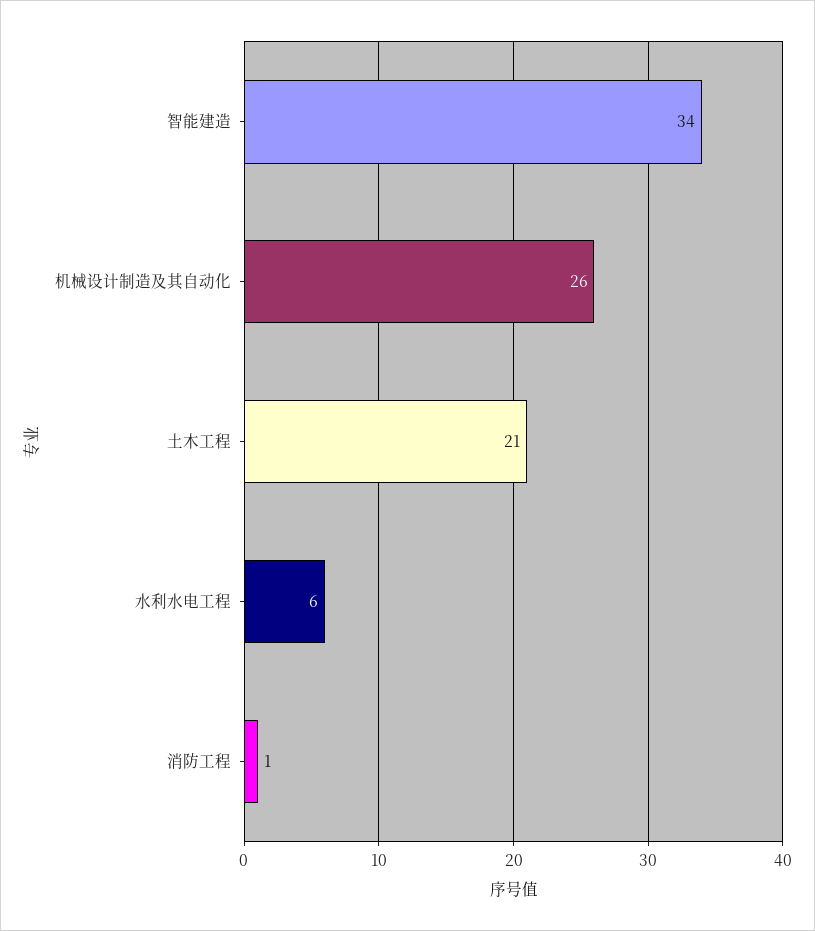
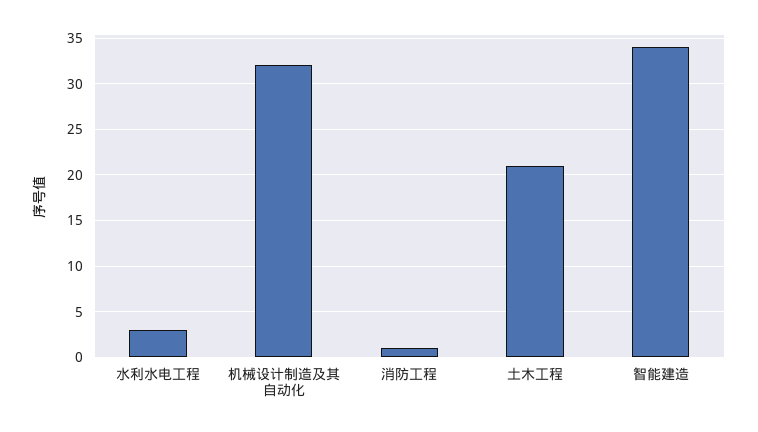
机械设计制造及其自动化: 26 -> 32
水利水电工程: 6 -> 3

